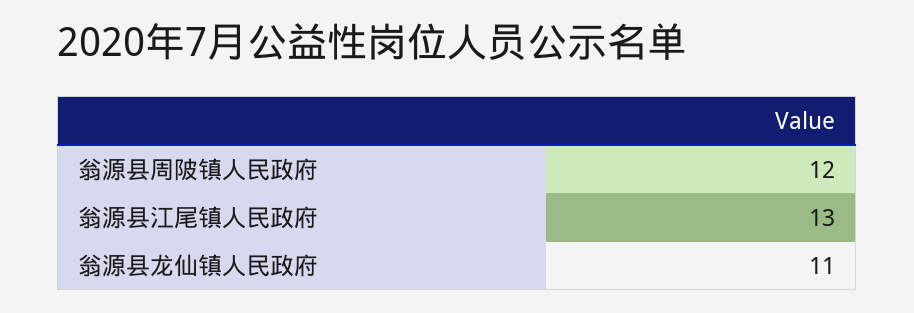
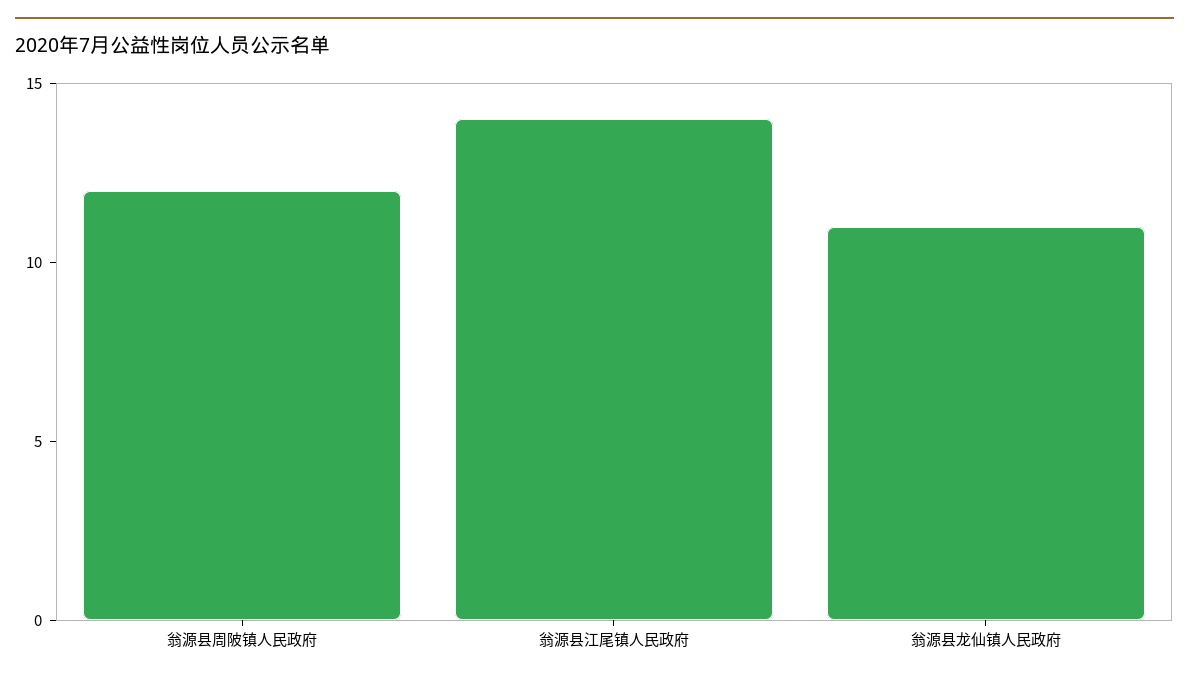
翁源县江尾镇人民政府: 13 -> 14

